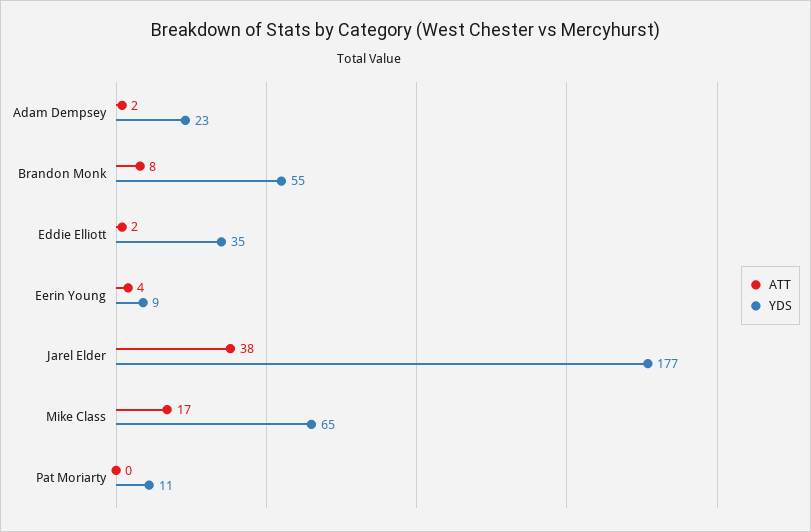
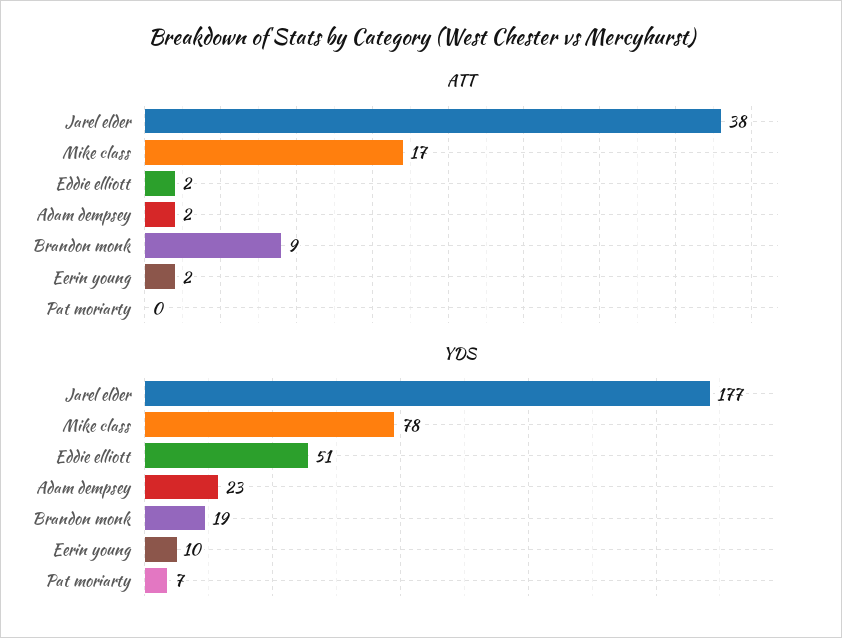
ATT, Brandon Monk: 8 -> 9
YDS, Brandon Monk: 55 -> 19
YDS, Eddie Elliott: 35 -> 51
ATT, Eerin Young: 4 -> 2
YDS, Eerin Young: 9 -> 10
YDS, Mike Class: 65 -> 78
YDS, Pat Moriarty: 11 -> 7

